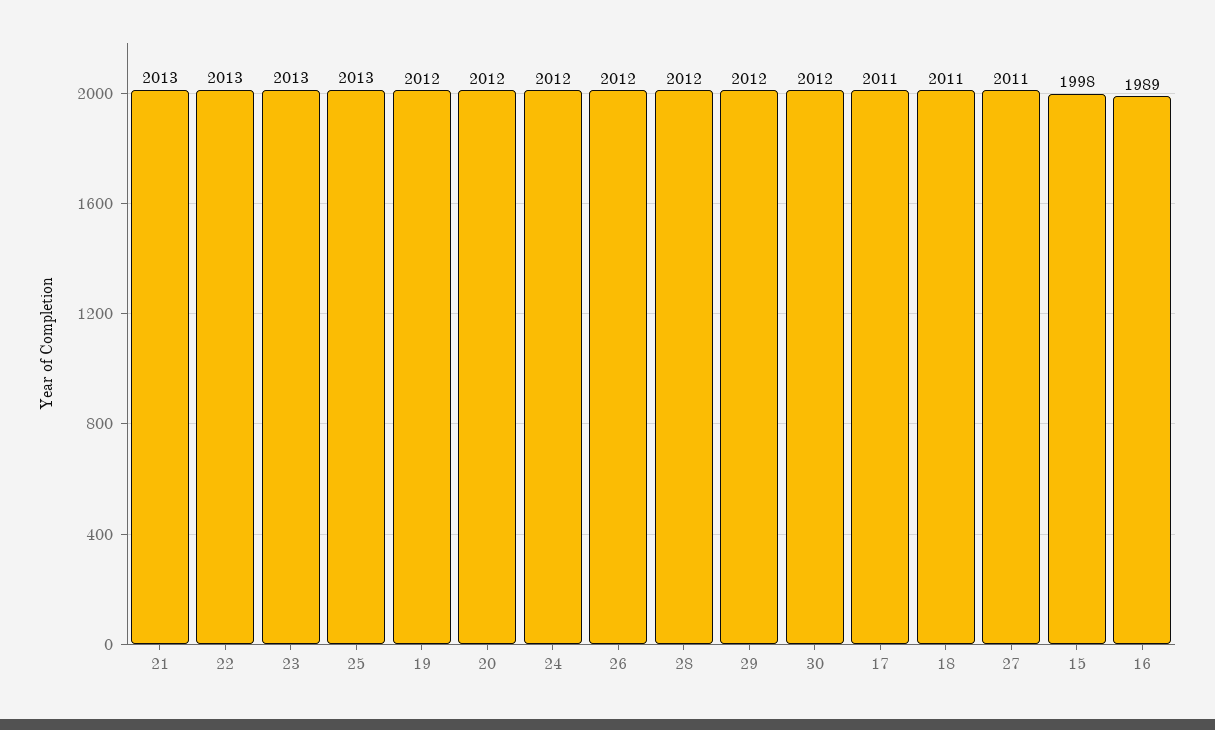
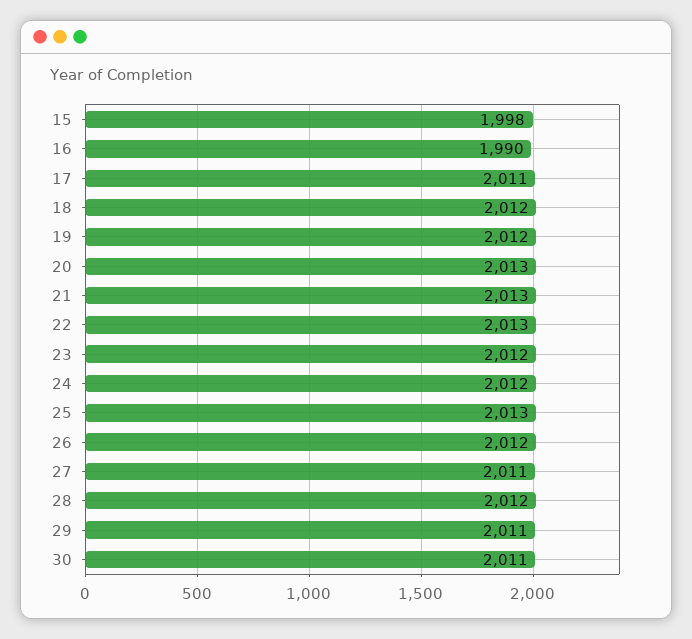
23: 2013 -> 2012
20: 2012 -> 2013
29: 2012 -> 2011
30: 2012 -> 2011
18: 2011 -> 2012
16: 1989 -> 1990

